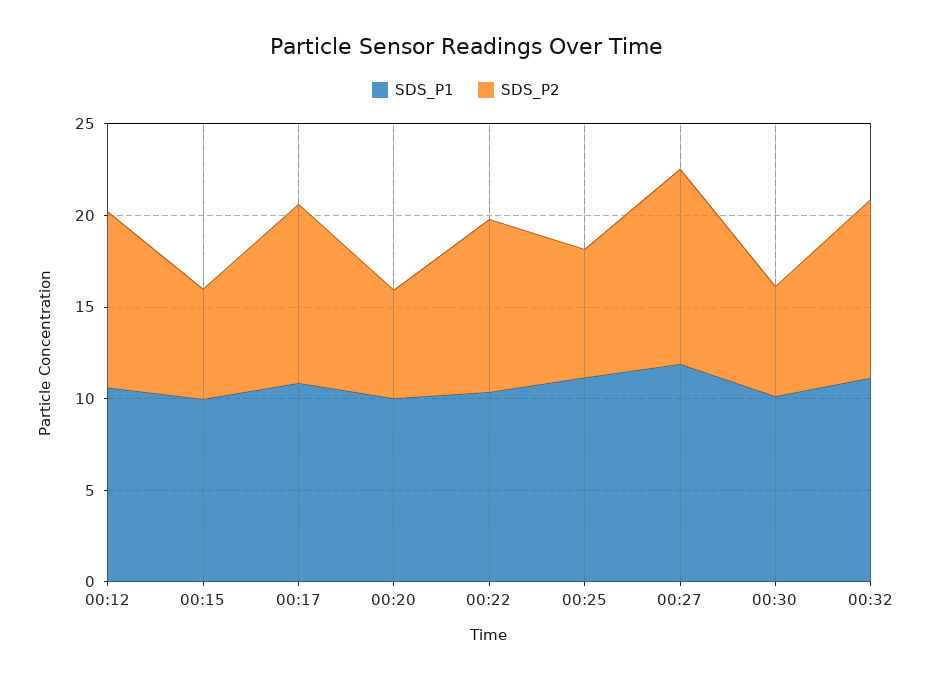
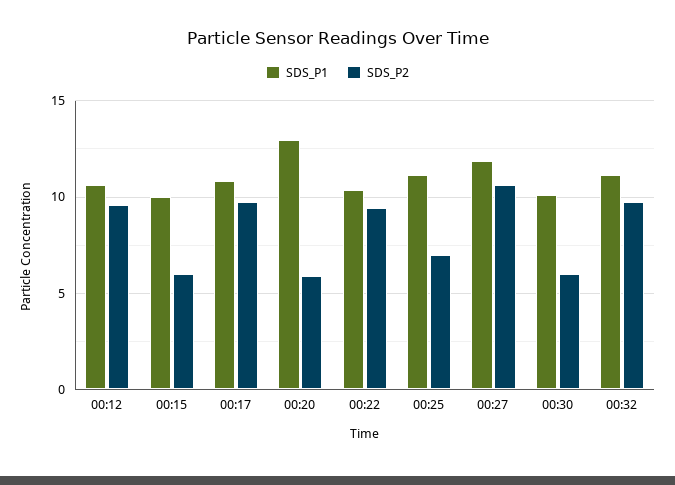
SDS_P1, 00:20: 10 -> 13

